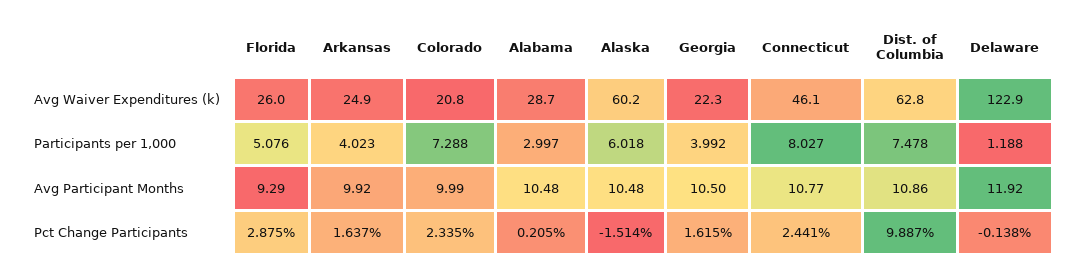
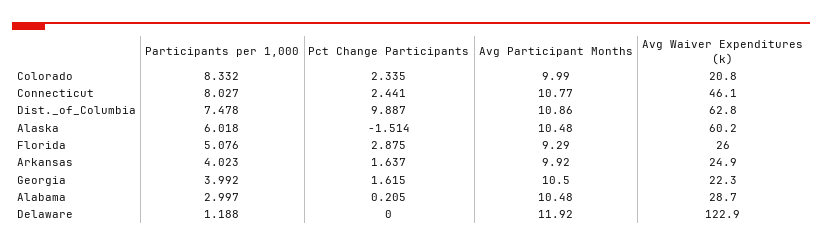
Colorado, Participants per 1,000: 7.288 -> 8.332
Delaware, Pct Change Participants: -0.138 -> 0

